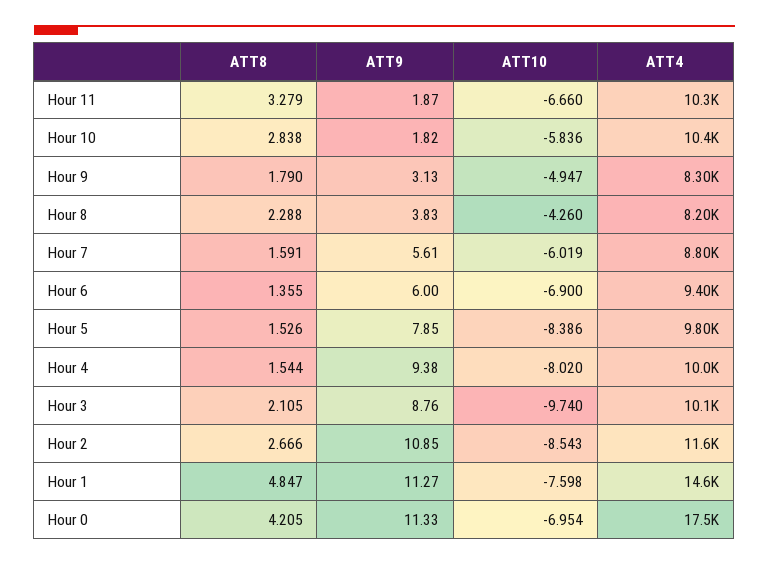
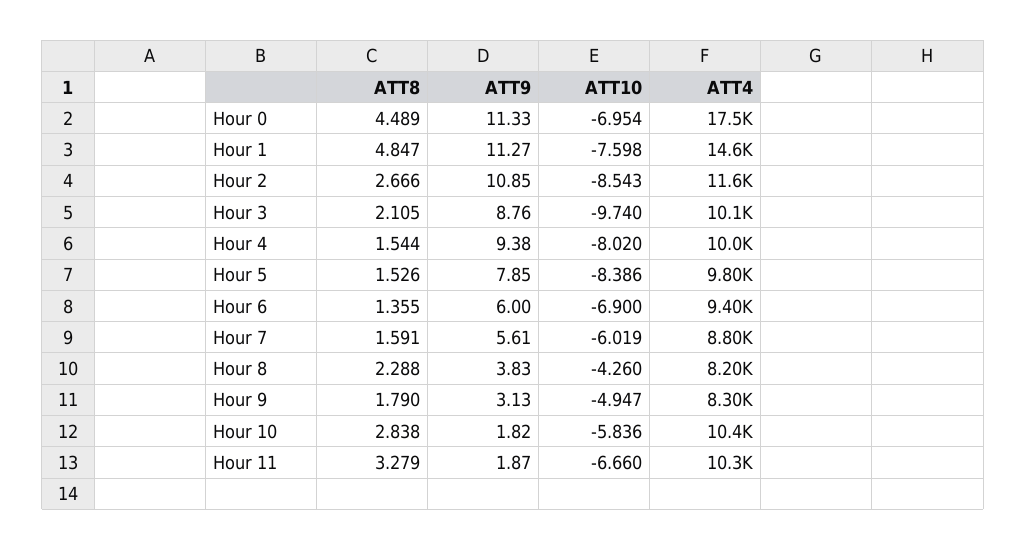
ATT8, Hour 0: 4.205 -> 4.489

